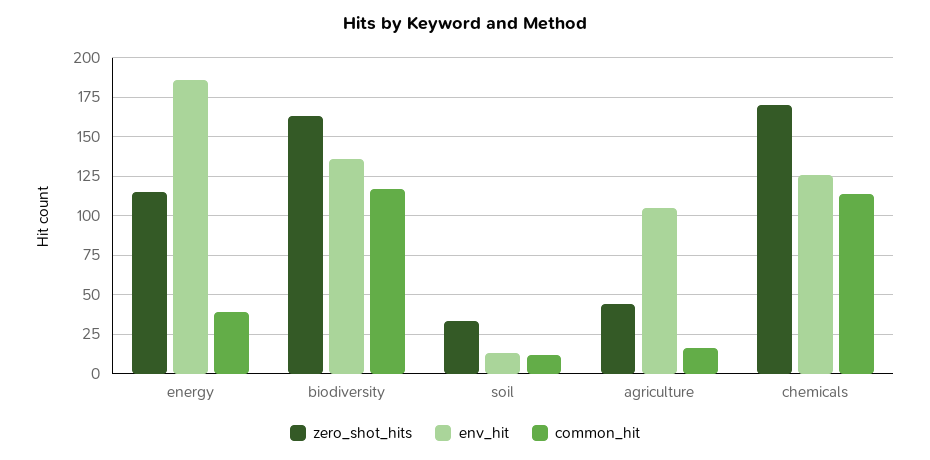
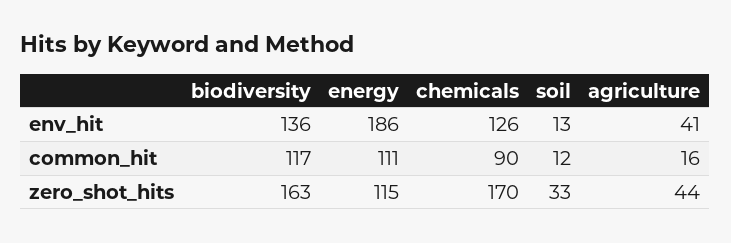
common_hit, energy: 40 -> 111
env_hit, agriculture: 105 -> 41
common_hit, chemicals: 115 -> 90

